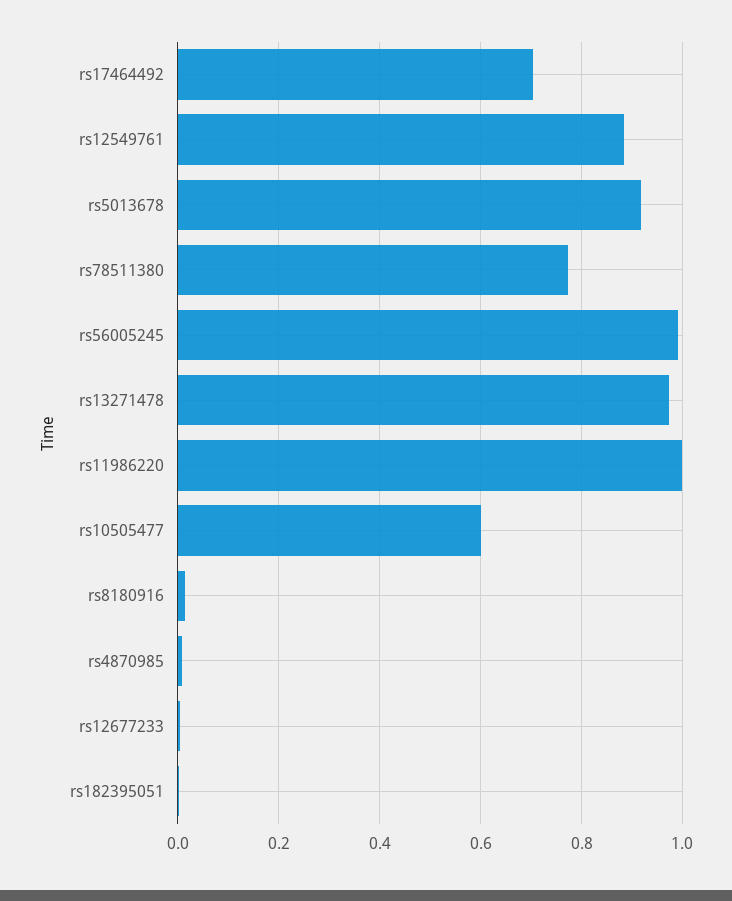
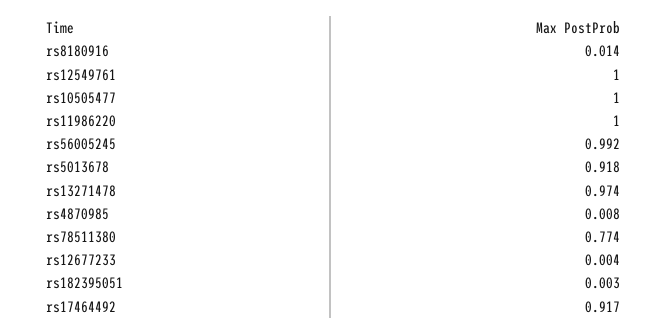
rs17464492: 0.7 -> 0.917
rs12549761: 0.88 -> 1
rs10505477: 0.6 -> 1

